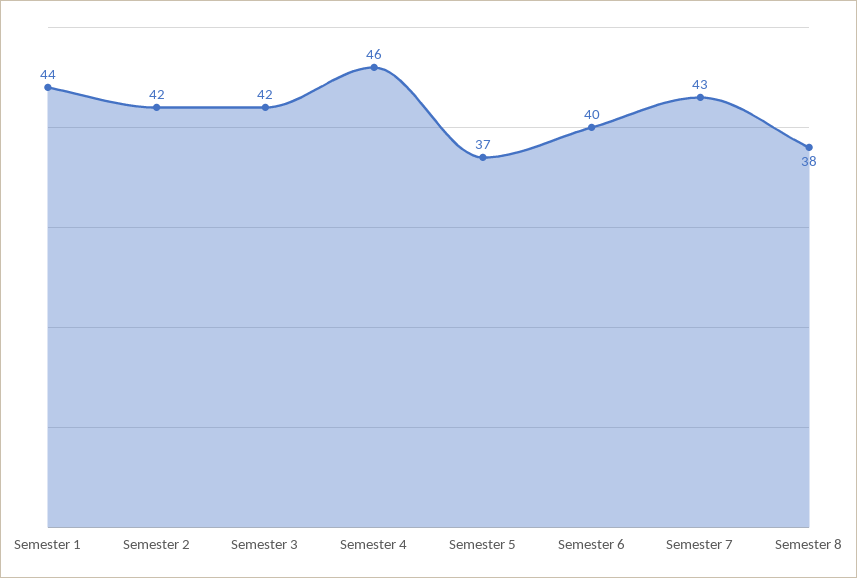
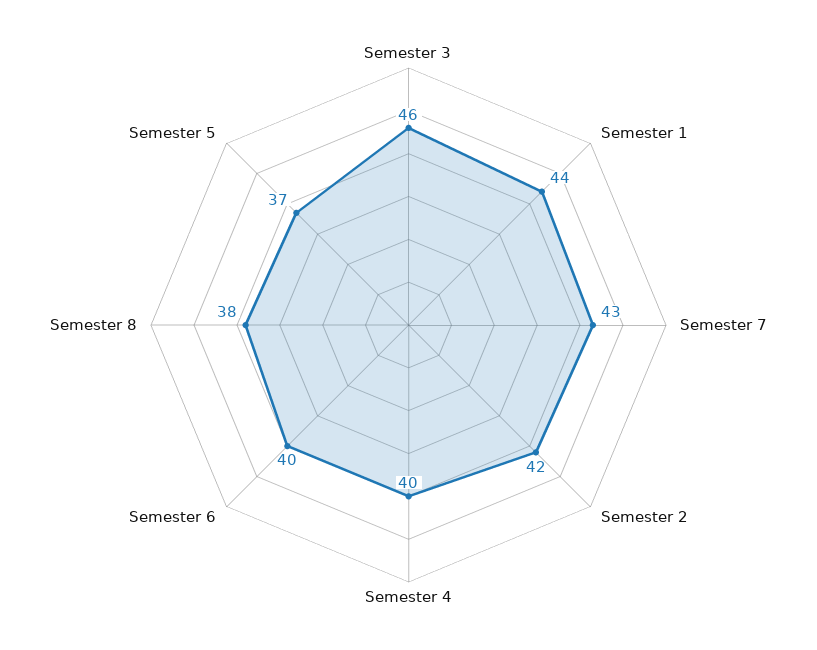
Semester 3: 42 -> 46
Semester 4: 46 -> 40

